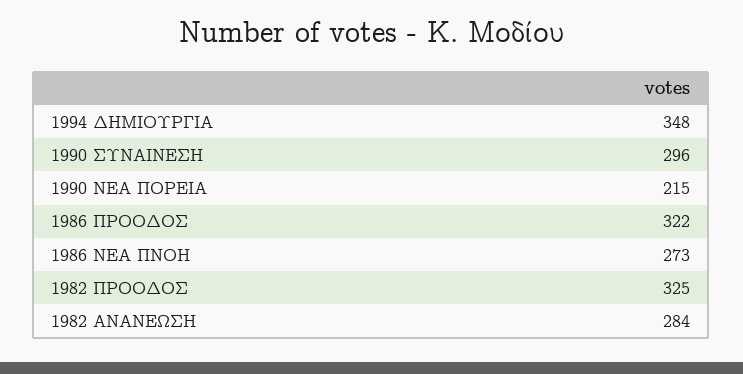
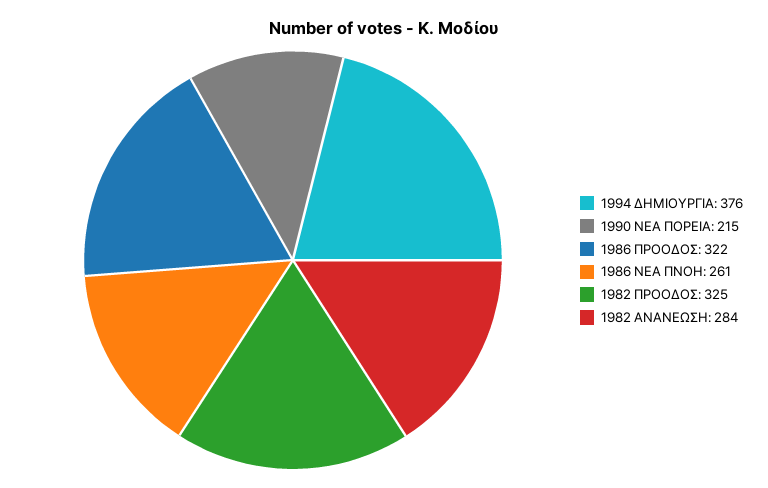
1994 ΔΗΜΙΟΥΡΓΙΑ: 348 -> 376
1990 ΣΥΝΑΙΝΕΣΗ: 296 -> none
1986 ΝΕΑ ΠΝΟΗ: 273 -> 261

